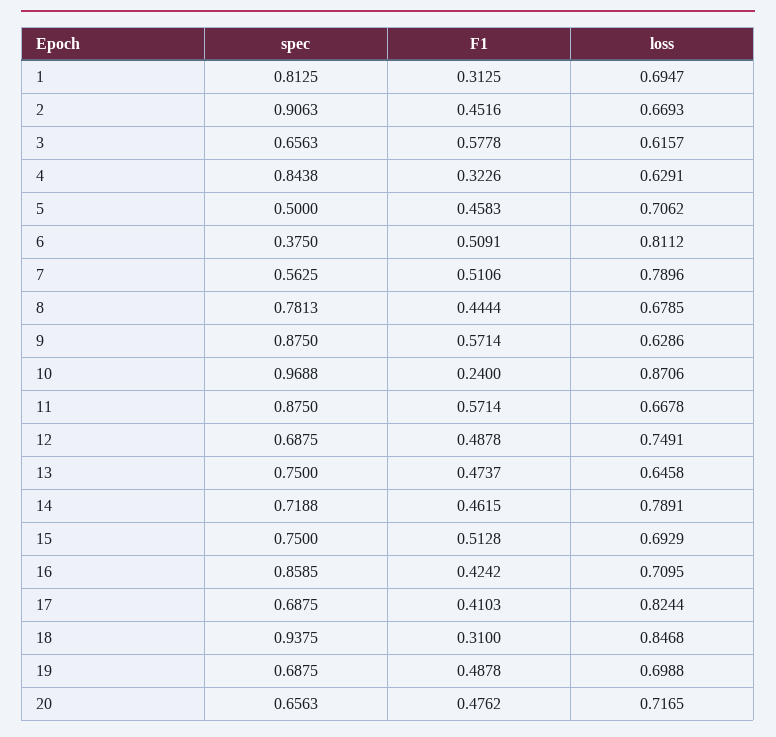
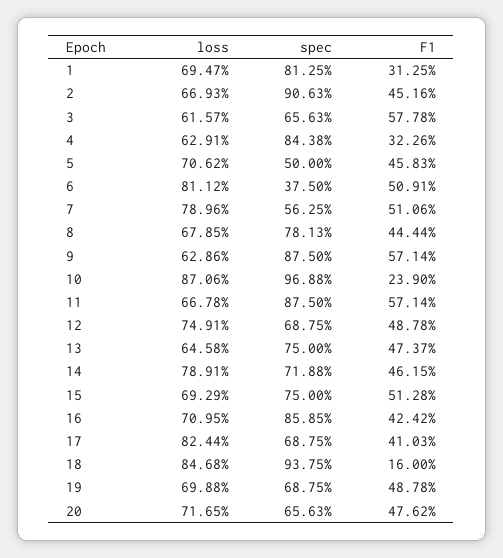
F1, 10: 0.24 -> 0.239
F1, 18: 0.31 -> 0.16

